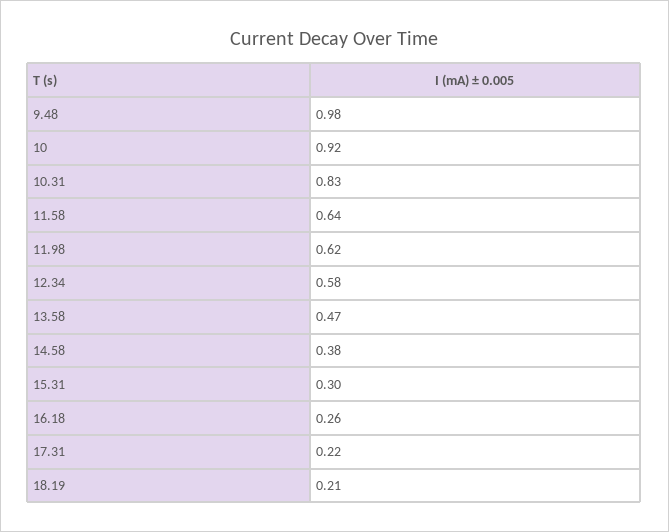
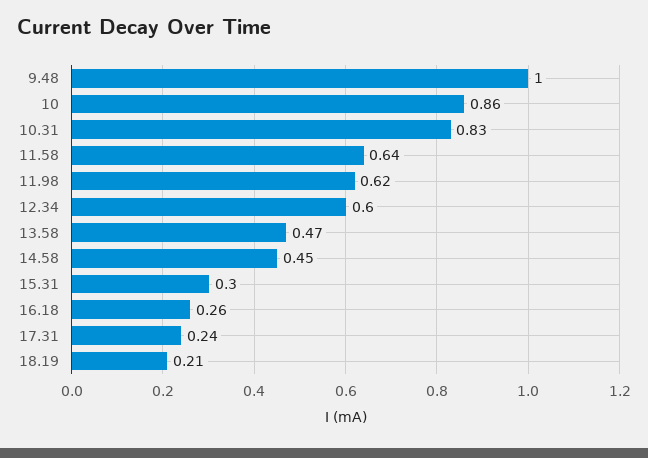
9.48: 0.98 -> 1
10: 0.92 -> 0.86
12.34: 0.58 -> 0.6
14.58: 0.38 -> 0.45
17.31: 0.22 -> 0.24

